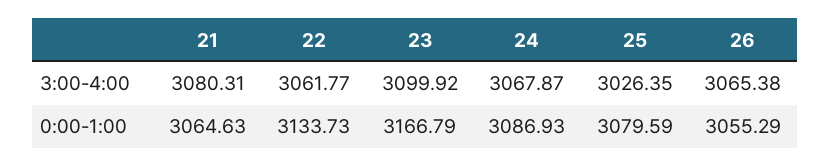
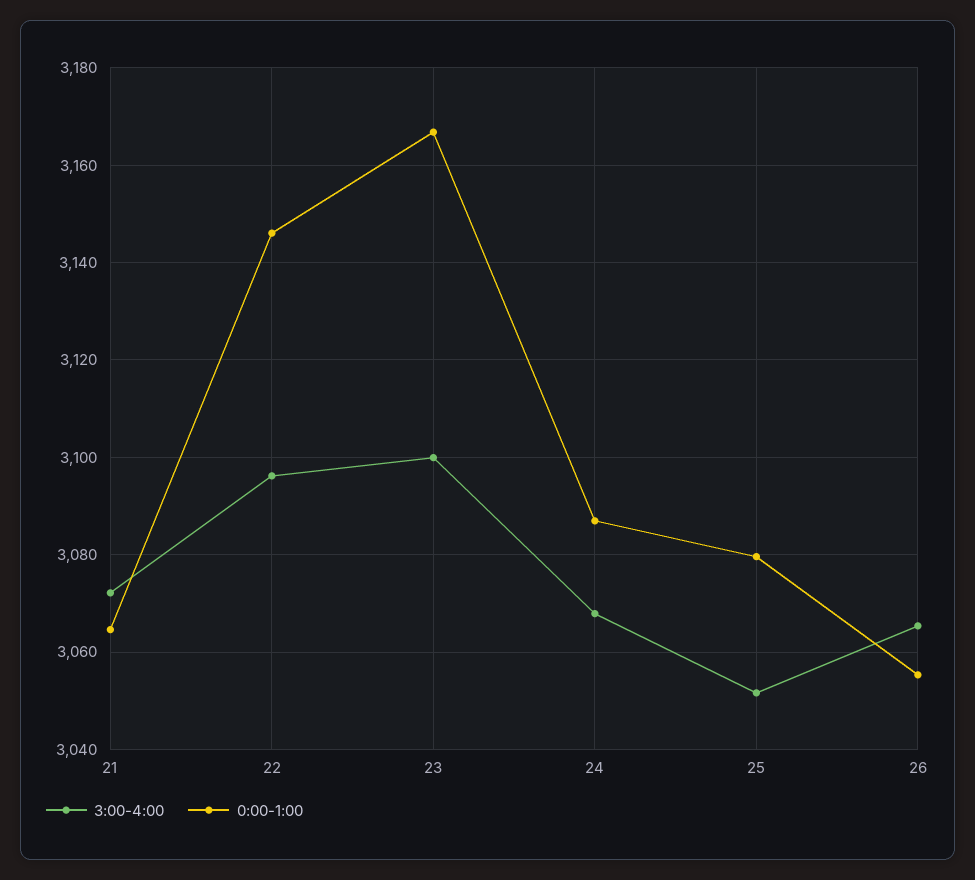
3:00-4:00, 21: 3080.31 -> 3072
3:00-4:00, 22: 3061.77 -> 3096
3:00-4:00, 25: 3026.35 -> 3052
0:00-1:00, 22: 3133.73 -> 3146

